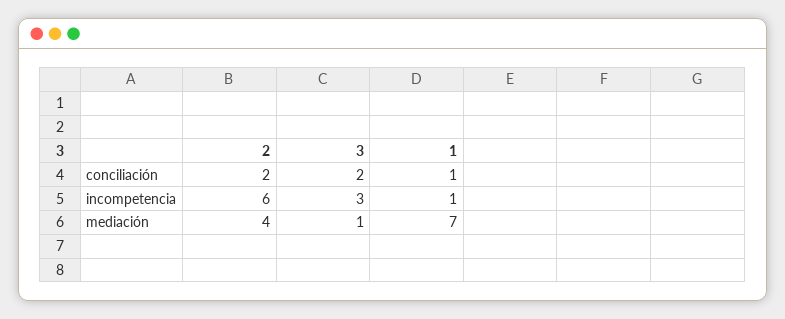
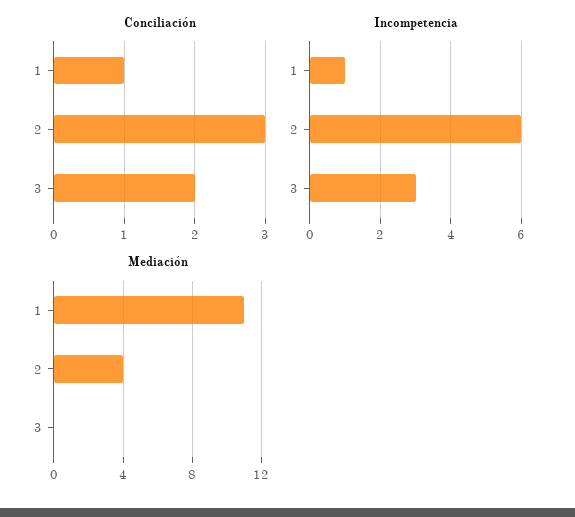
conciliación, 2: 2 -> 3
mediación, 3: 1 -> 0
mediación, 1: 7 -> 11

